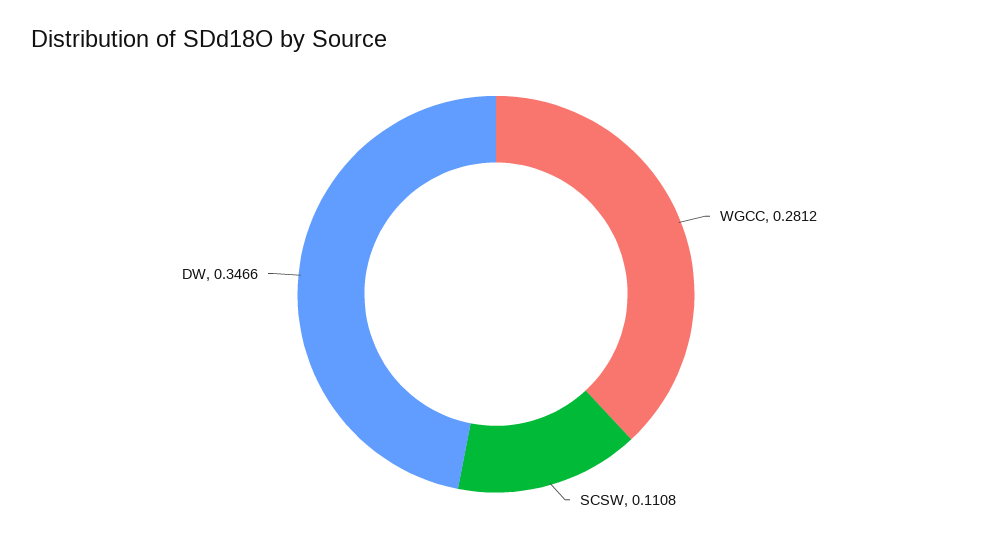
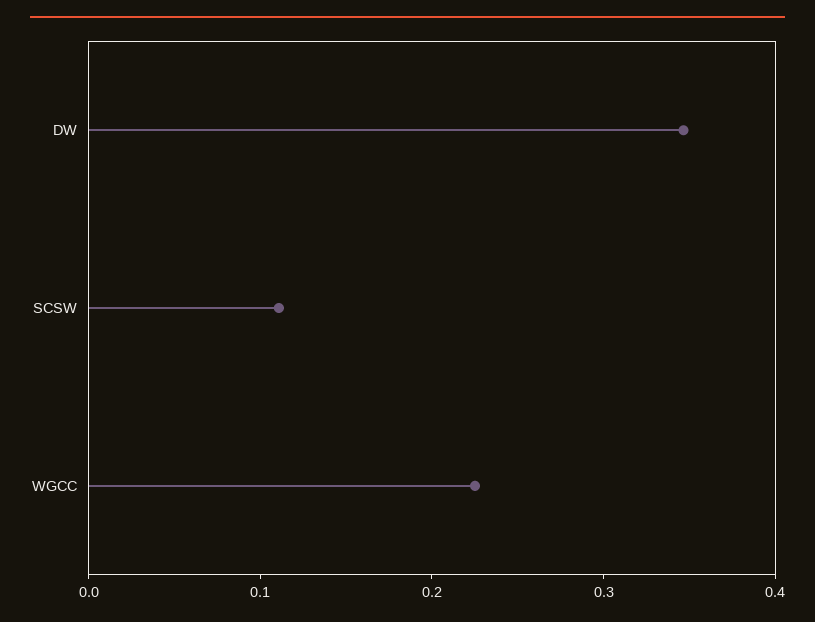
WGCC: 0.2812 -> 0.22

